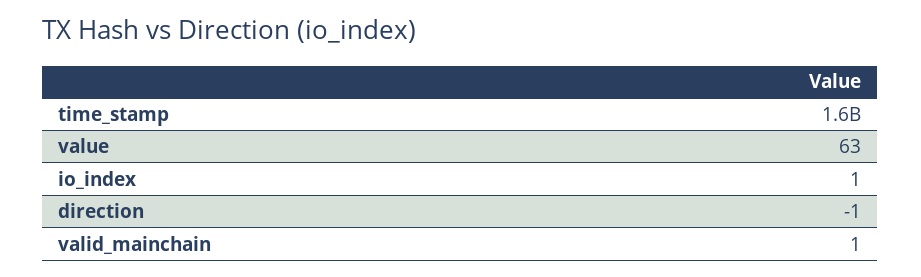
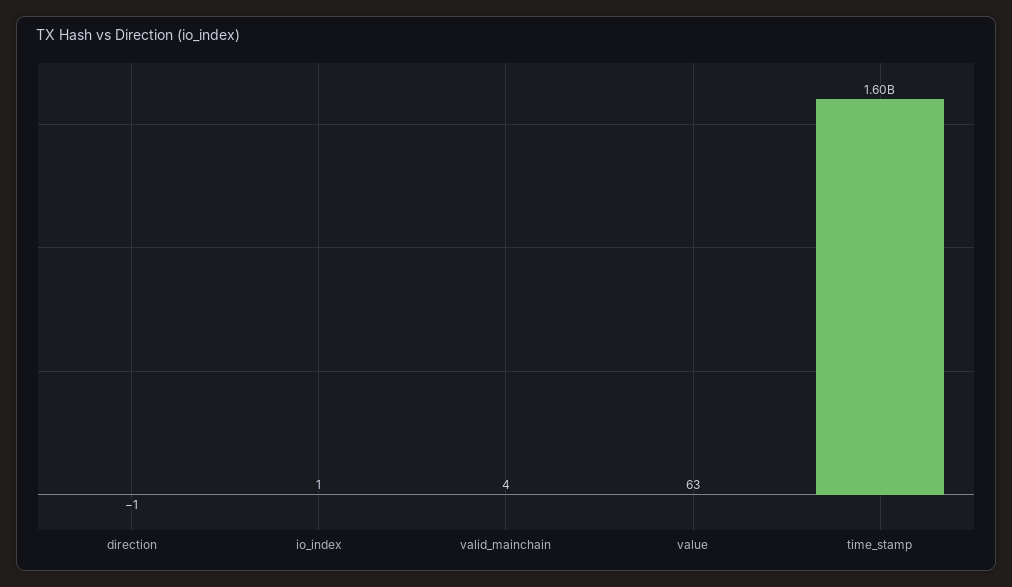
valid_mainchain: 1 -> 4

